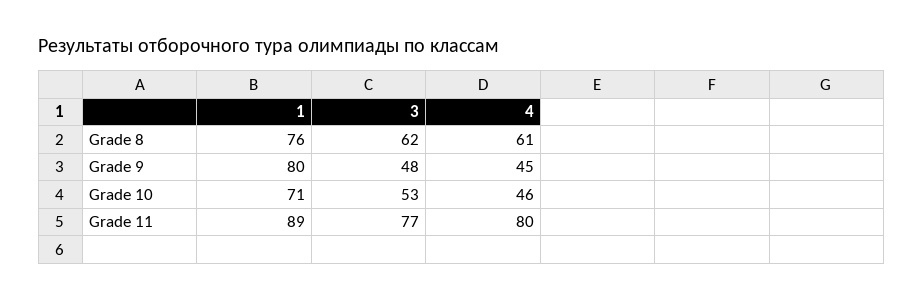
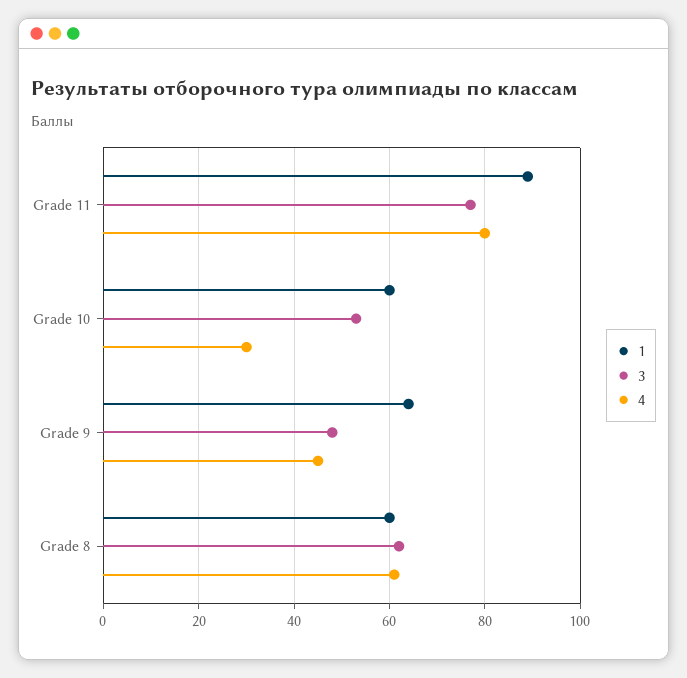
1, Grade 8: 76 -> 60
1, Grade 9: 80 -> 65
1, Grade 10: 71 -> 60
4, Grade 10: 46 -> 30

